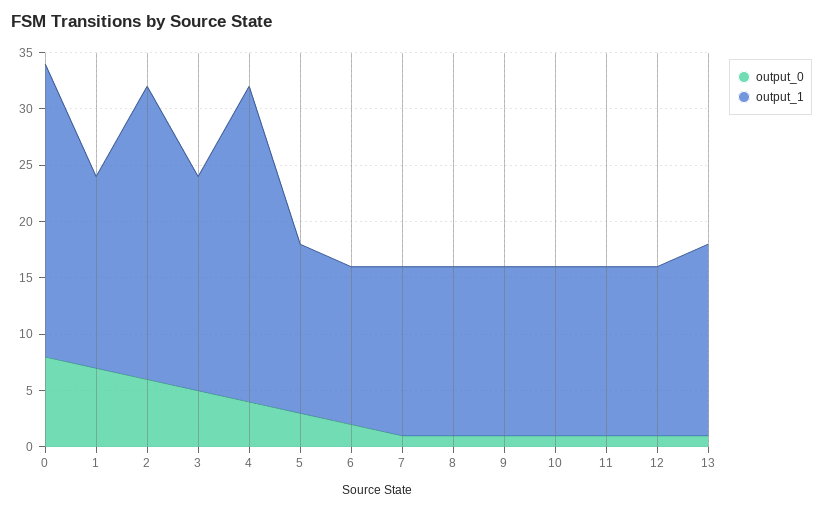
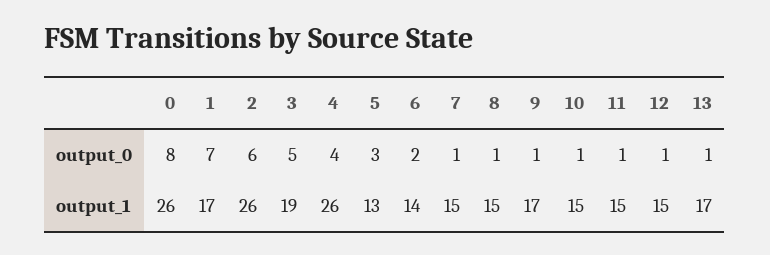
output_1, 4: 28 -> 26
output_1, 5: 15 -> 13
output_1, 9: 15 -> 17

